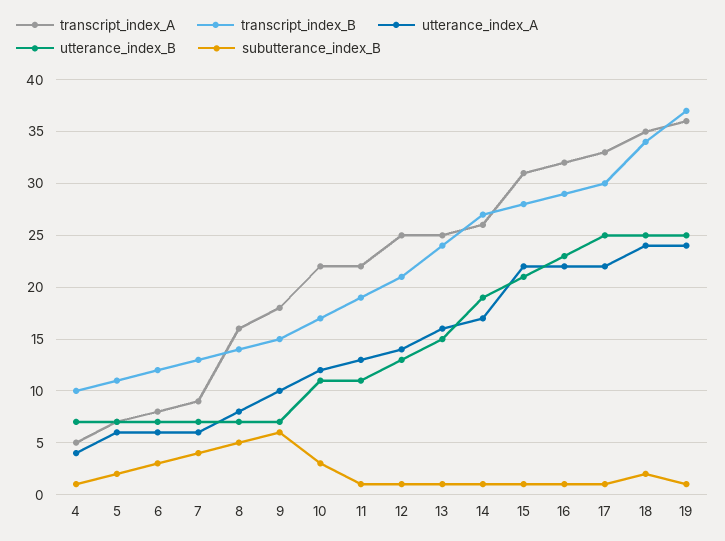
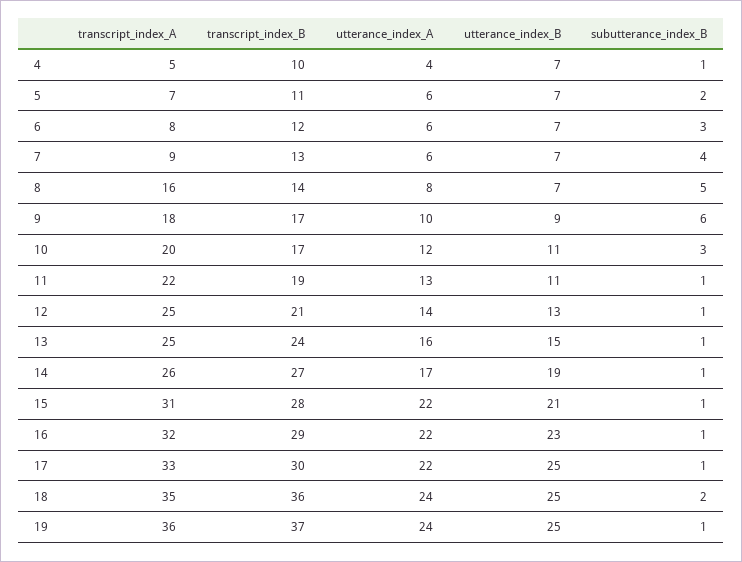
transcript_index_B, 9: 15 -> 17
utterance_index_B, 9: 7 -> 9
transcript_index_A, 10: 22 -> 20
transcript_index_B, 18: 34 -> 36

